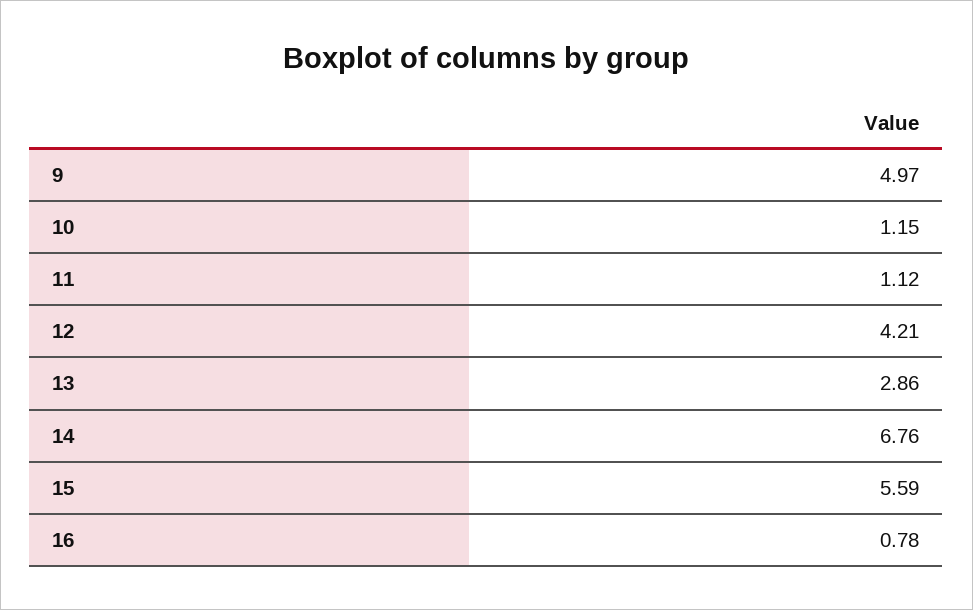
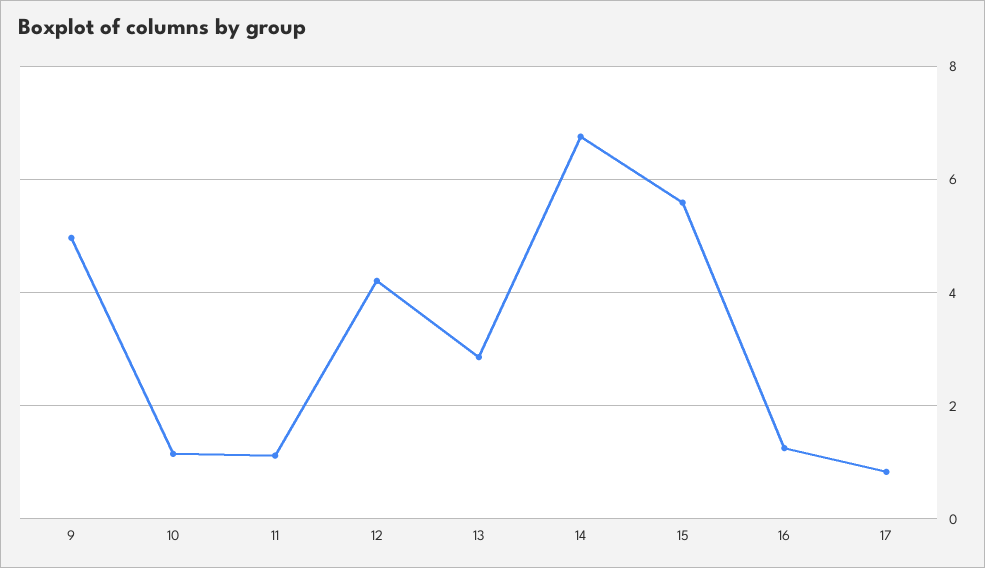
16: 0.78 -> 1.2
17: none -> 0.8

